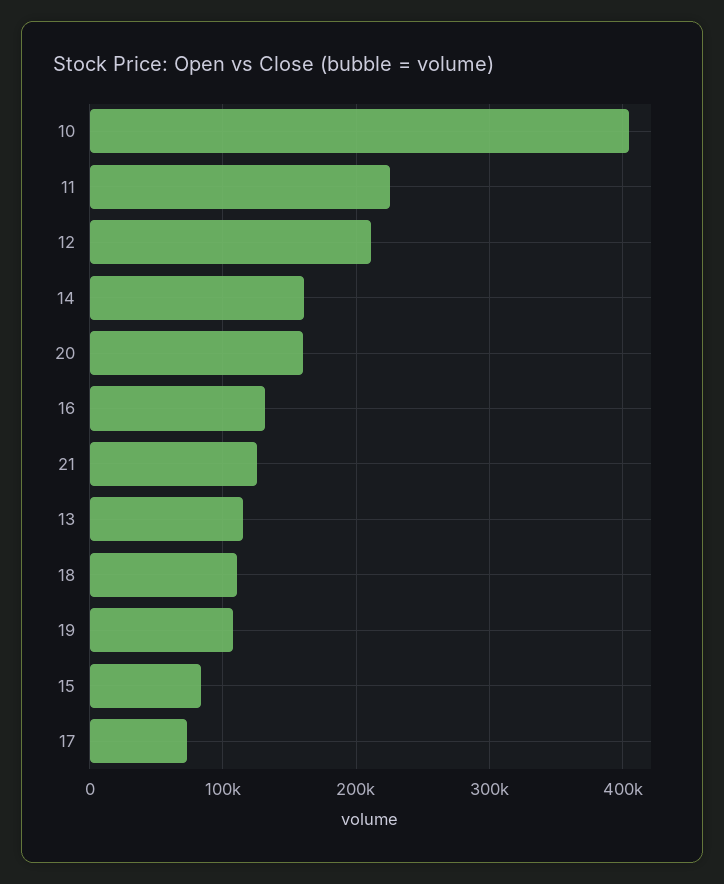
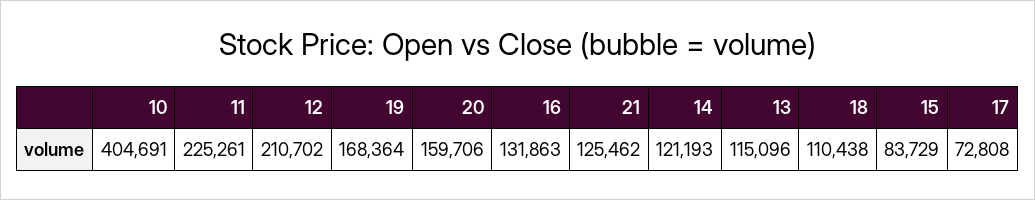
14: 160000 -> 121193
19: 110000 -> 168364

